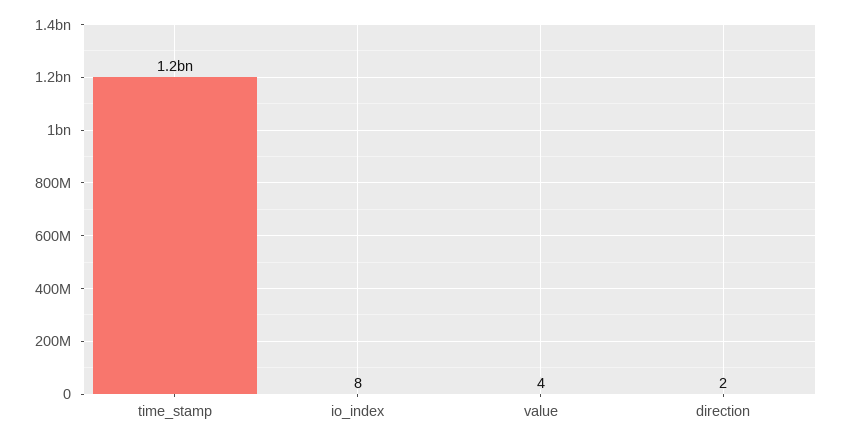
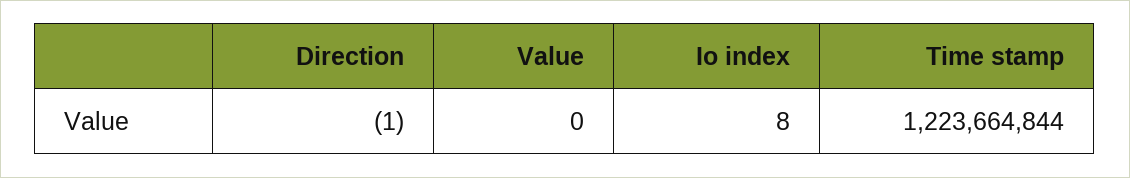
value: 4 -> 0
direction: 2 -> -1

